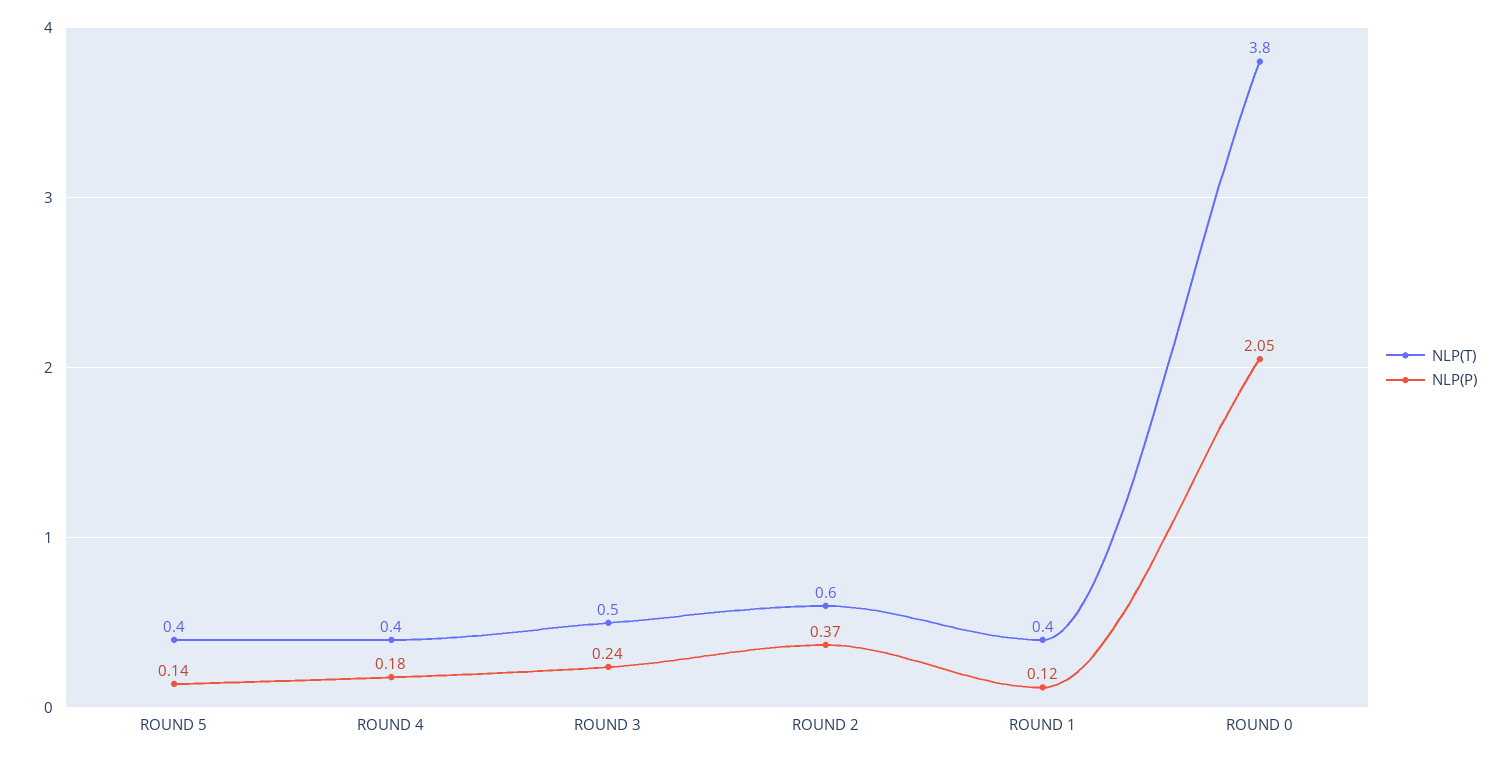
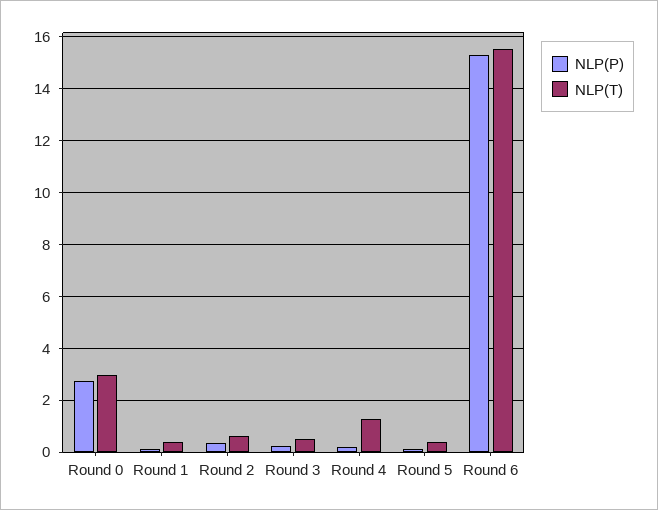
NLP(T), ROUND 4: 0.4 -> 1.25
NLP(T), ROUND 0: 3.8 -> 3
NLP(P), ROUND 0: 2.05 -> 2.75
NLP(P), Round 6: none -> 15.25
NLP(T), Round 6: none -> 15.5

